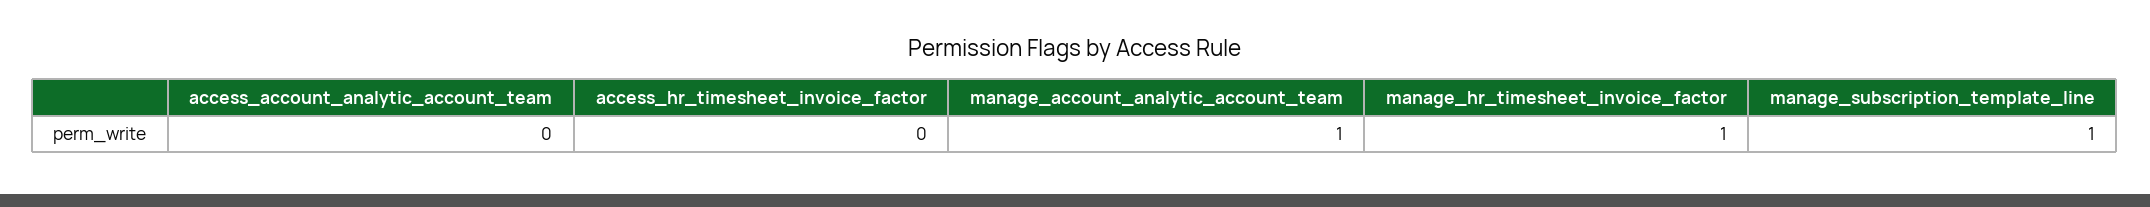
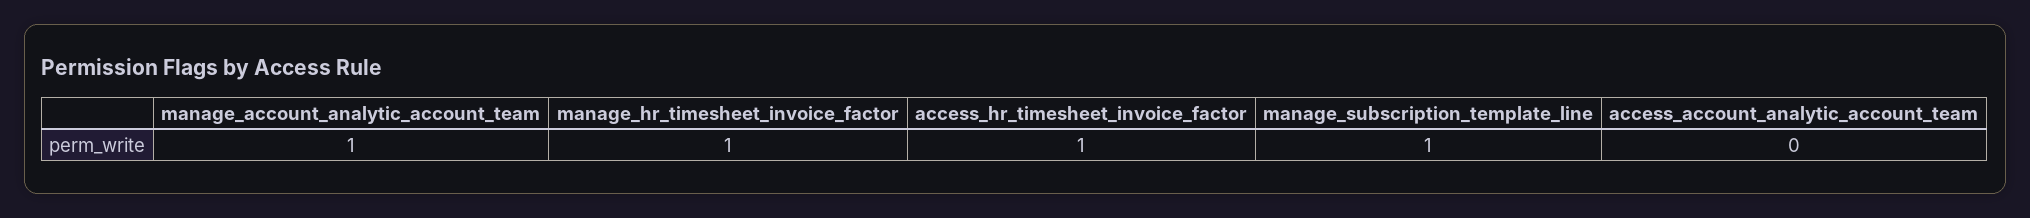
access_hr_timesheet_invoice_factor: 0 -> 1

